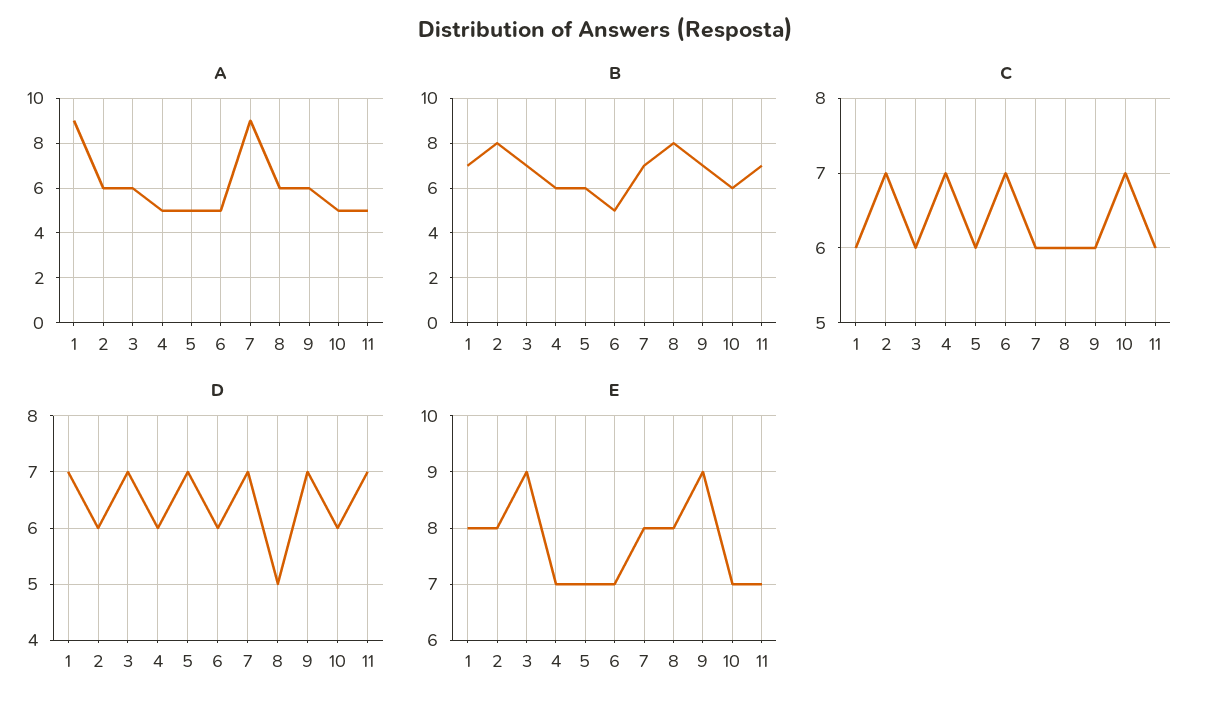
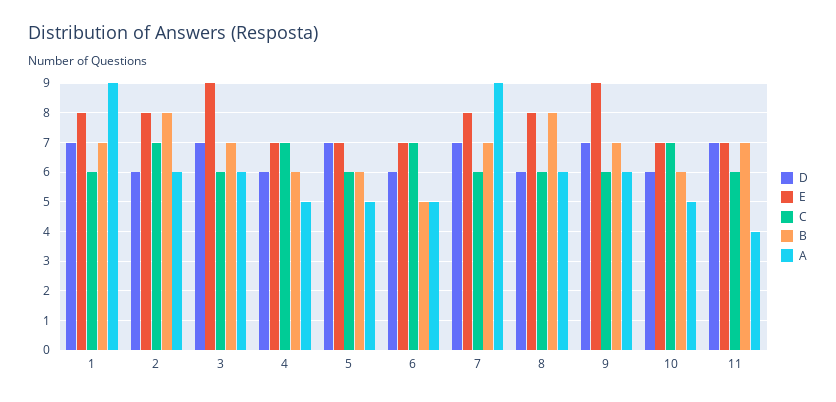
A, 11: 5 -> 4
D, 8: 5 -> 6

